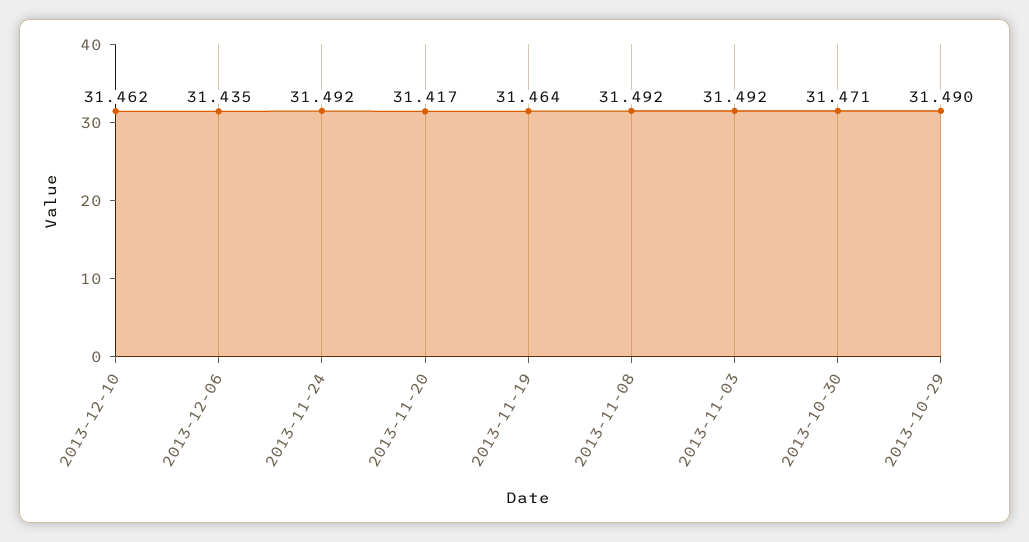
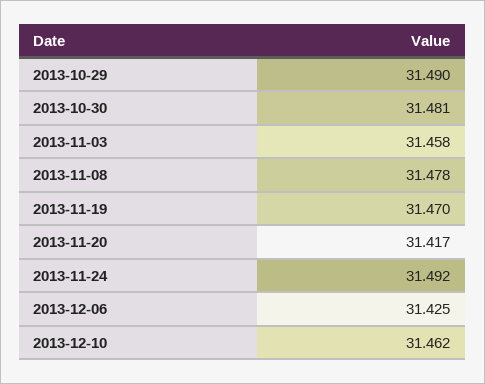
2013-12-06: 31.435 -> 31.425
2013-11-19: 31.464 -> 31.47
2013-11-08: 31.492 -> 31.478
2013-11-03: 31.492 -> 31.458
2013-10-30: 31.471 -> 31.481

